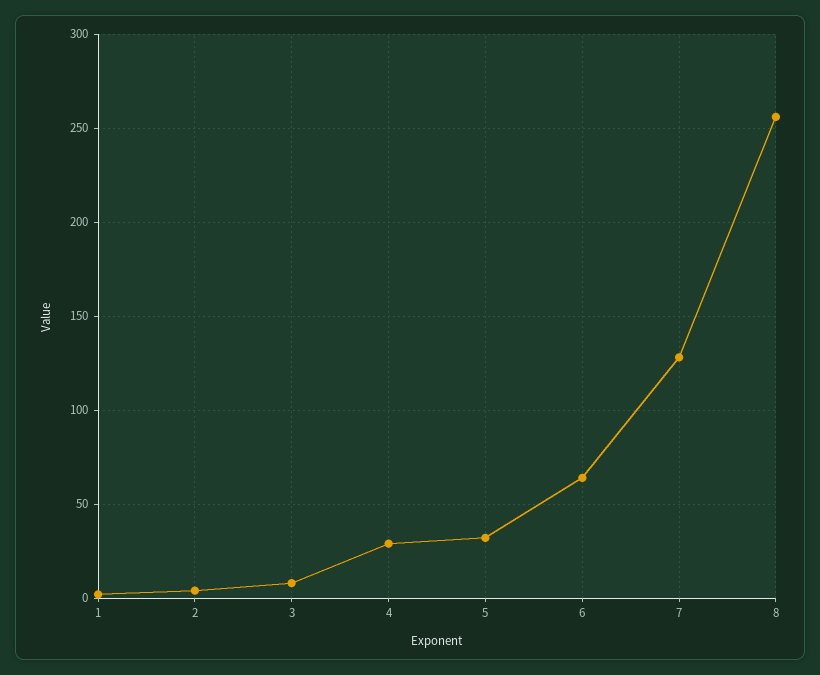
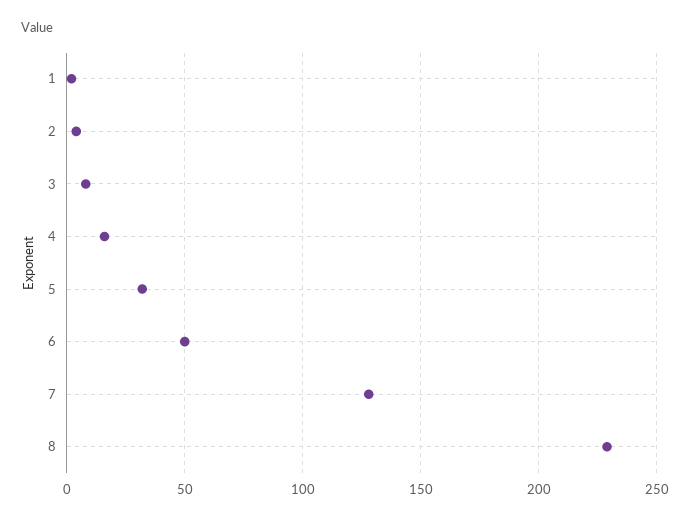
4: 30 -> 15
6: 65 -> 50
8: 255 -> 230

